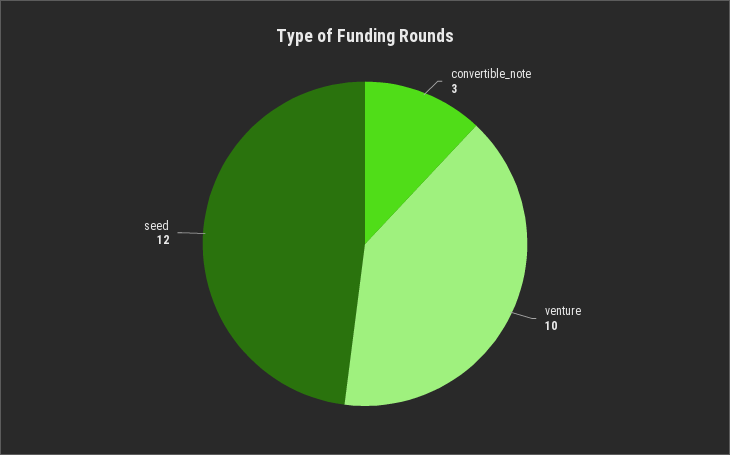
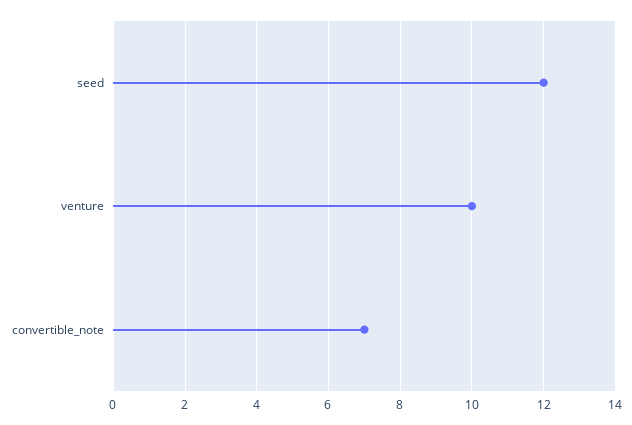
convertible_note: 3 -> 7

